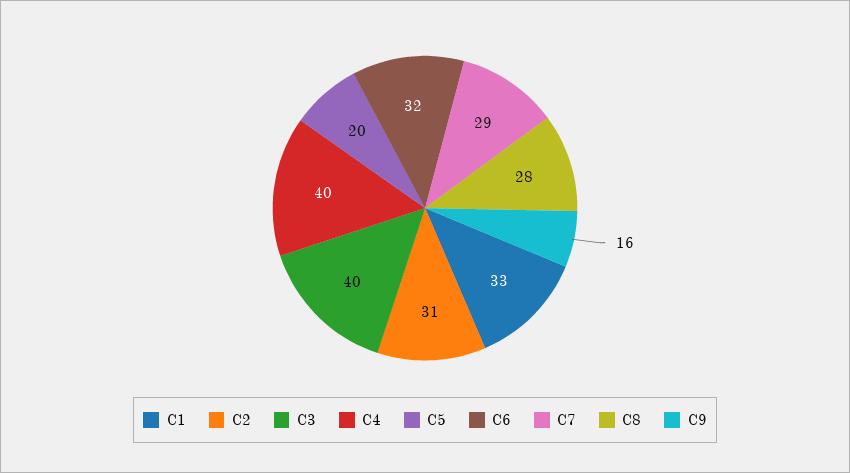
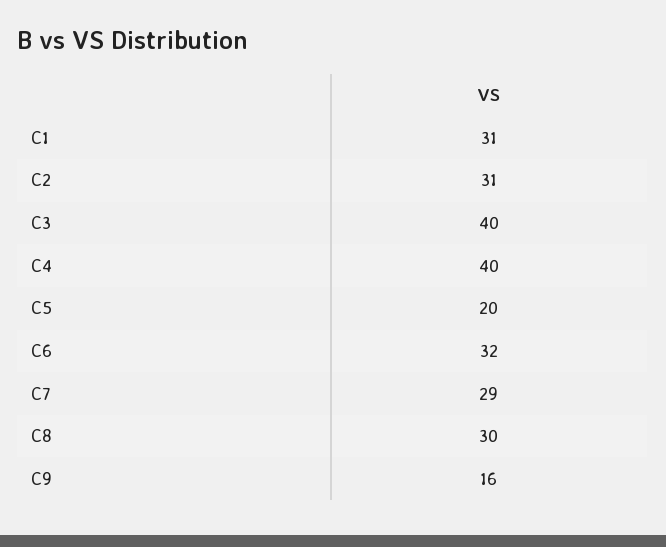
C1: 33 -> 31
C8: 28 -> 30

